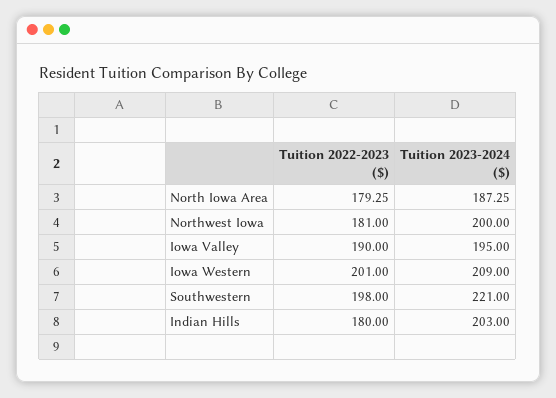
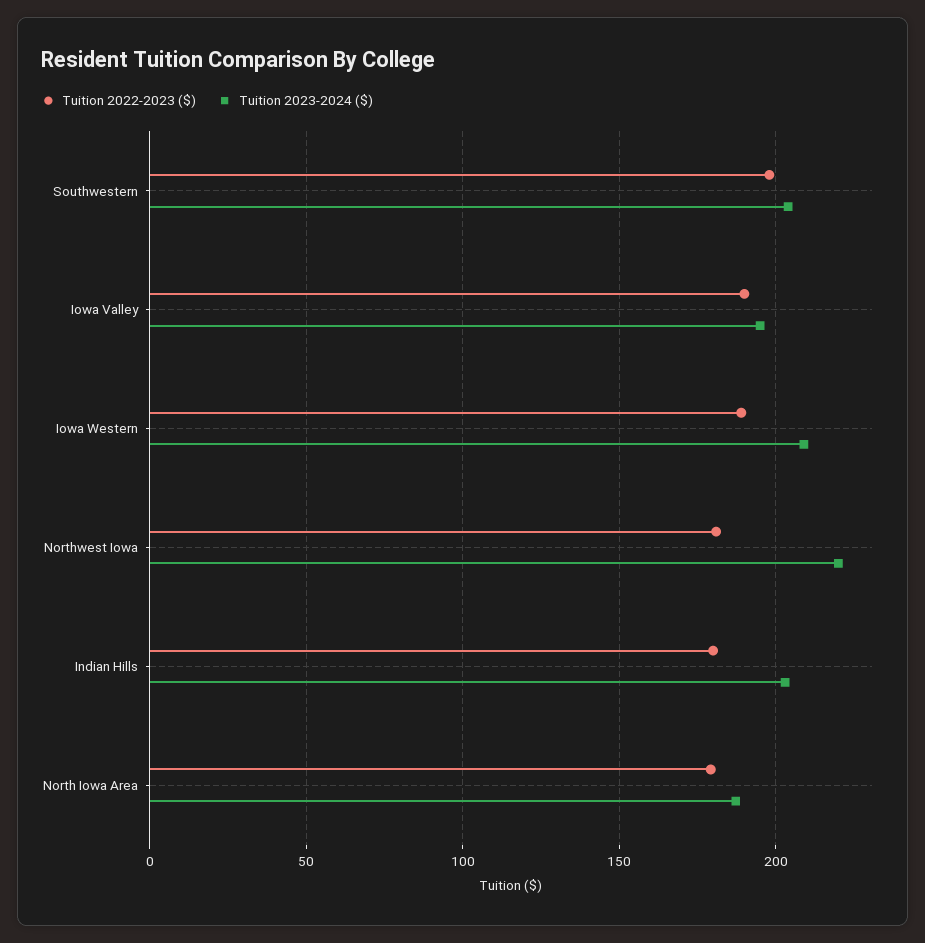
Tuition 2023-2024 ($), Northwest Iowa: 200 -> 220
Tuition 2022-2023 ($), Iowa Western: 201 -> 190
Tuition 2023-2024 ($), Southwestern: 221 -> 205

